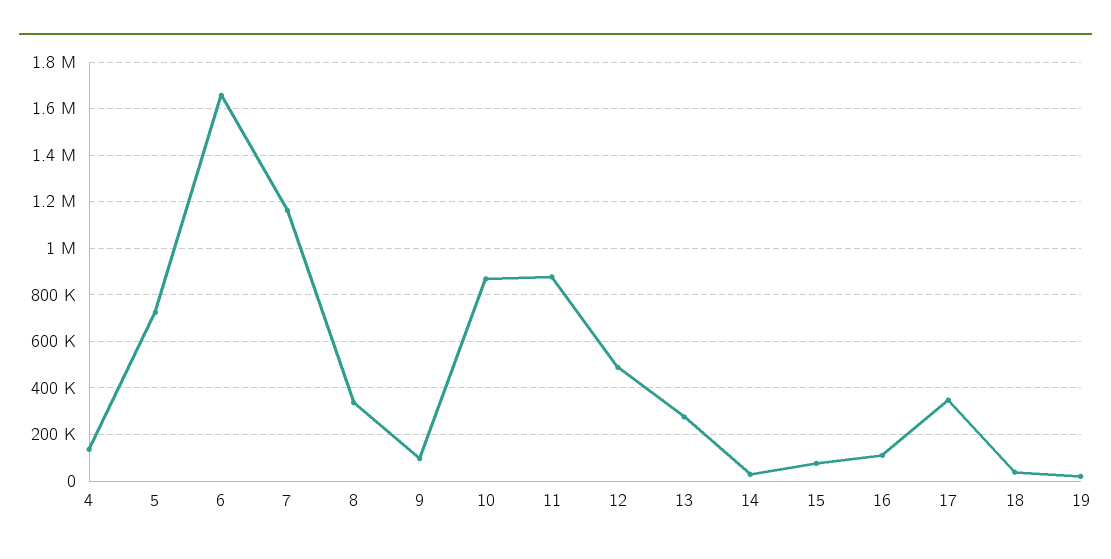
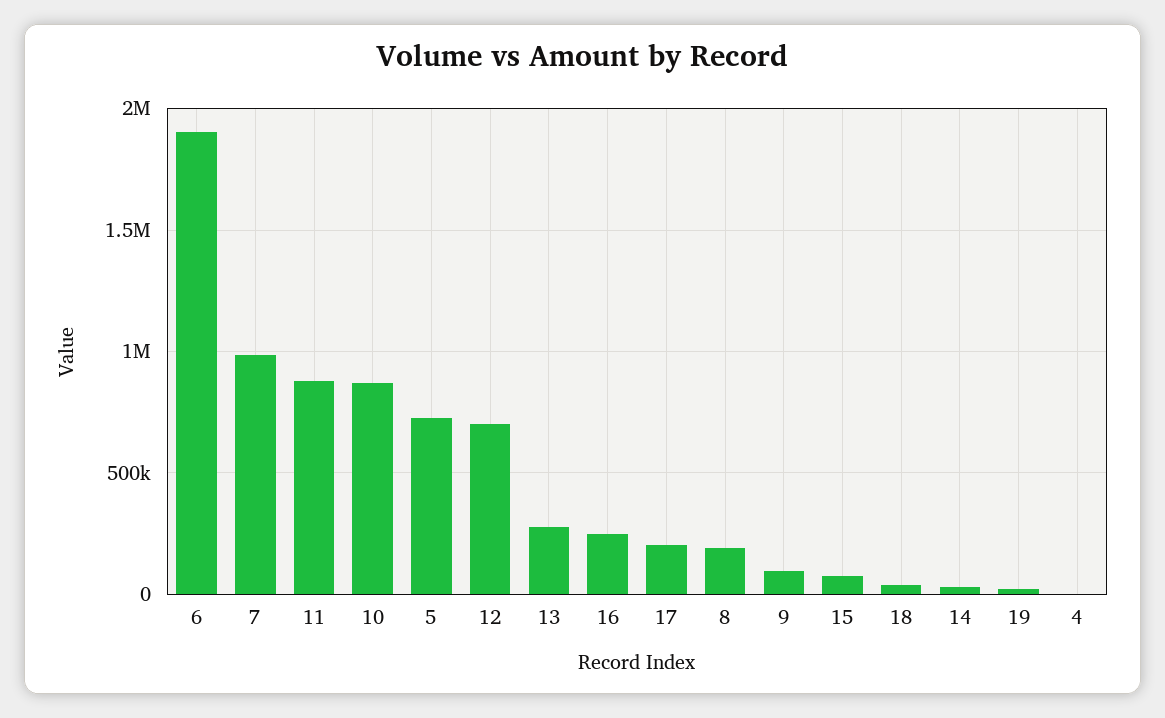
4: 150000 -> 0
6: 1650000 -> 1900000
7: 1150000 -> 1000000
8: 350000 -> 200000
12: 500000 -> 700000
16: 100000 -> 250000
17: 350000 -> 200000

